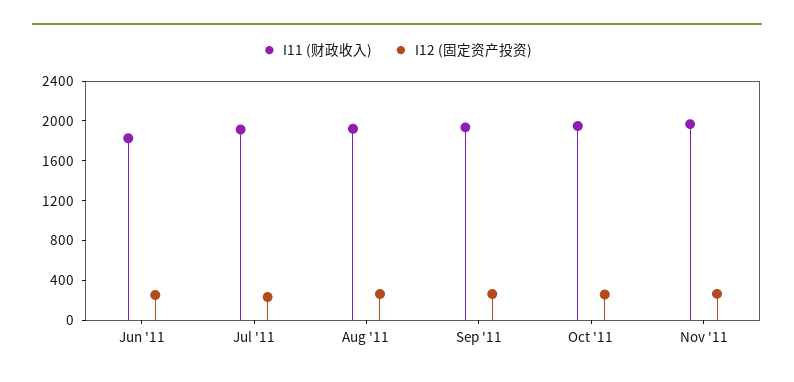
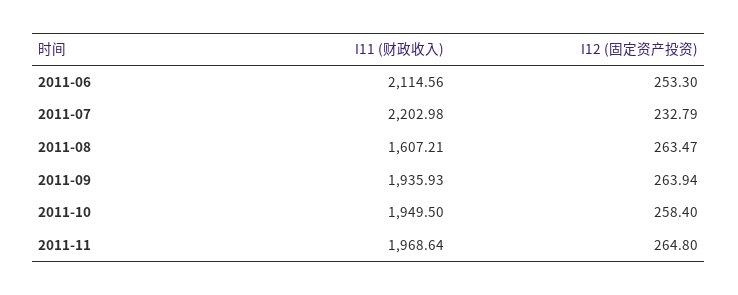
I11 (财政收入), Jun '11: 1800 -> 2114.56
I11 (财政收入), Jul '11: 1900 -> 2202.98
I11 (财政收入), Aug '11: 1900 -> 1607.21

